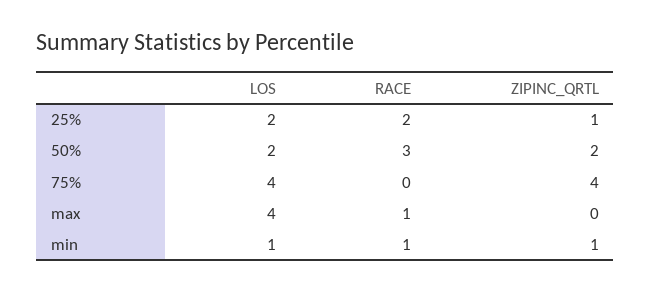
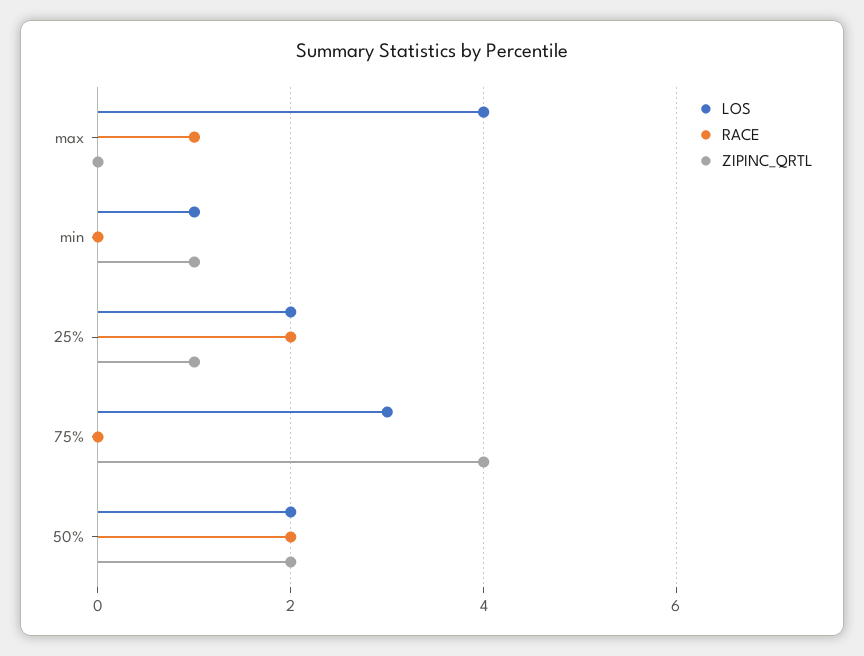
RACE, 50%: 3 -> 2
LOS, 75%: 4 -> 3
RACE, min: 1 -> 0

